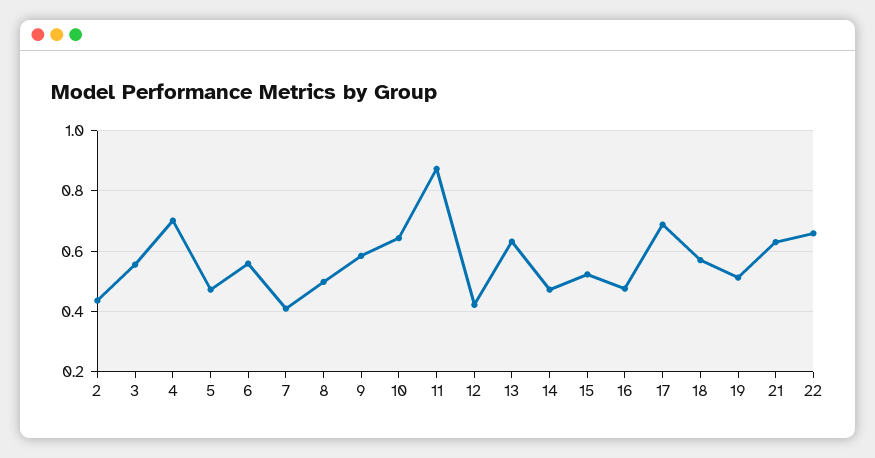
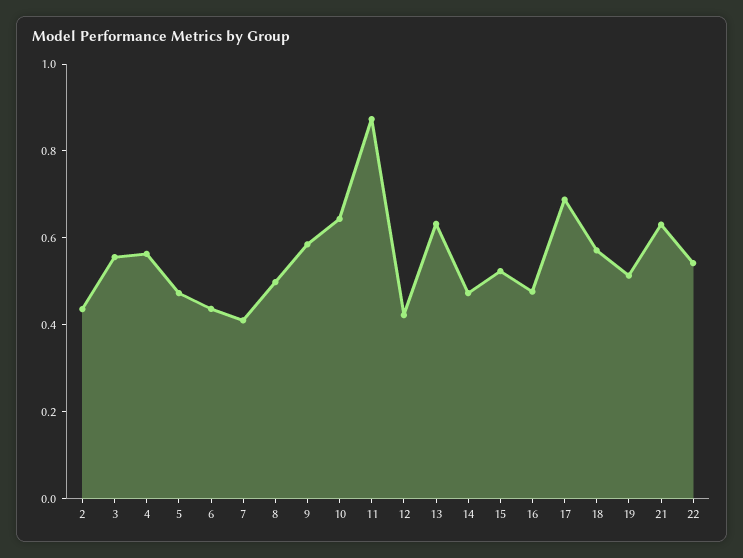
4: 0.7 -> 0.55
6: 0.56 -> 0.45
22: 0.66 -> 0.55

